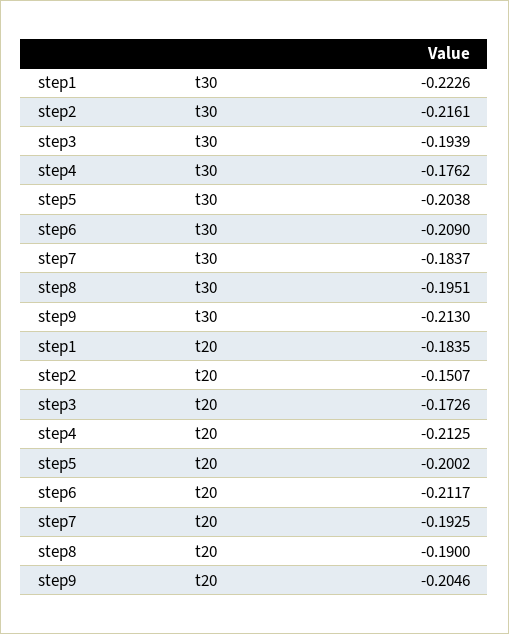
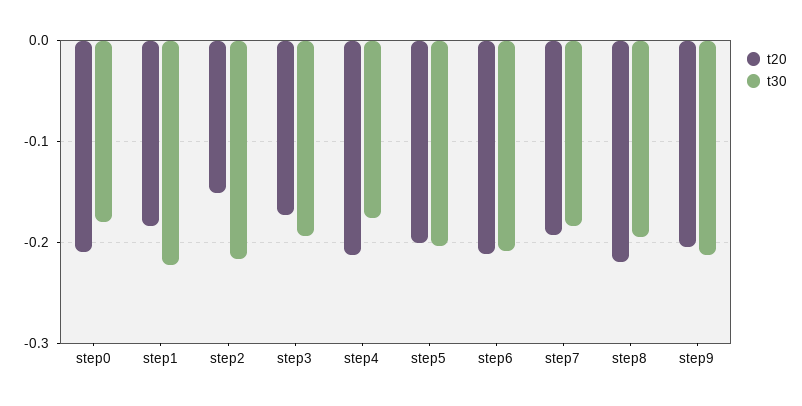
t20, step8: -0.19 -> -0.22
t20, step0: none -> -0.21
t30, step0: none -> -0.18

